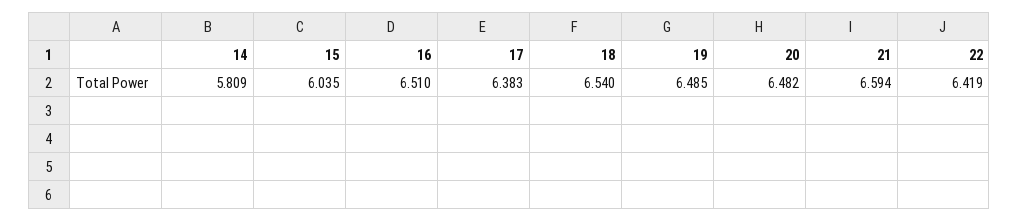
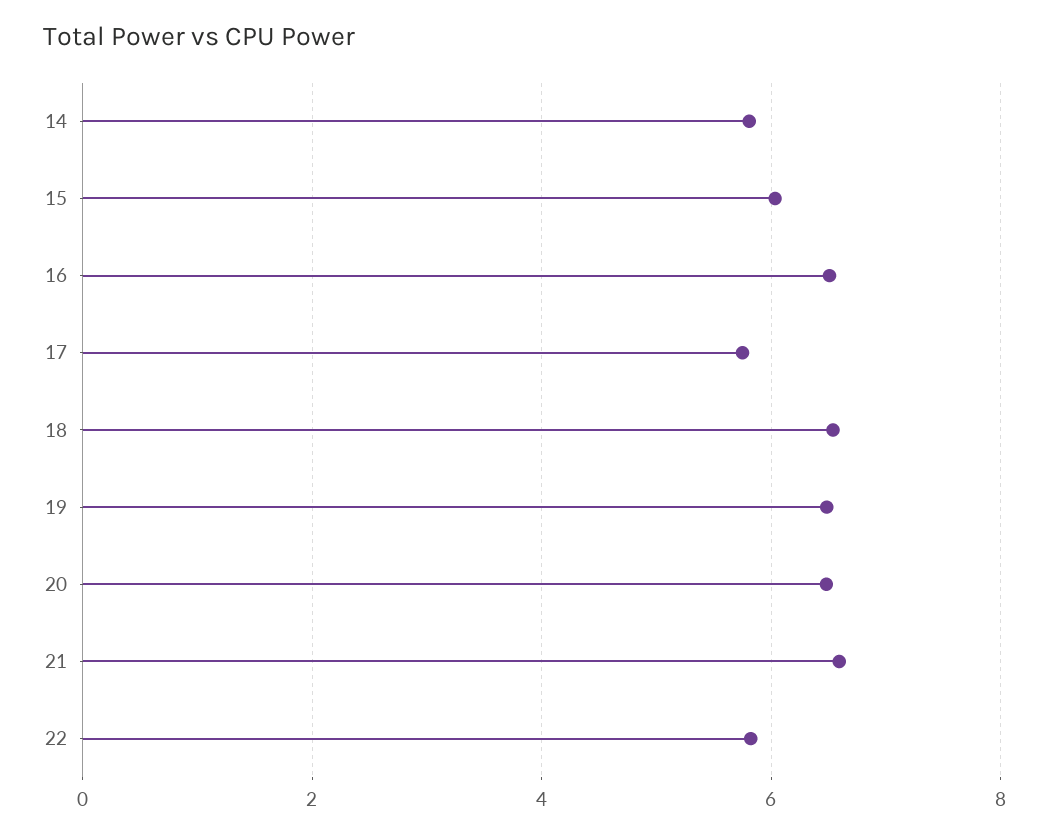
17: 6.383 -> 5.8
22: 6.419 -> 5.8

